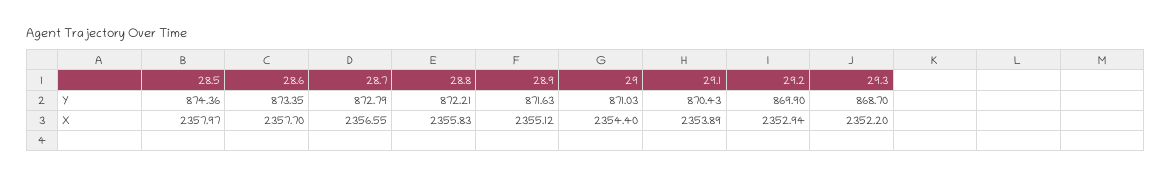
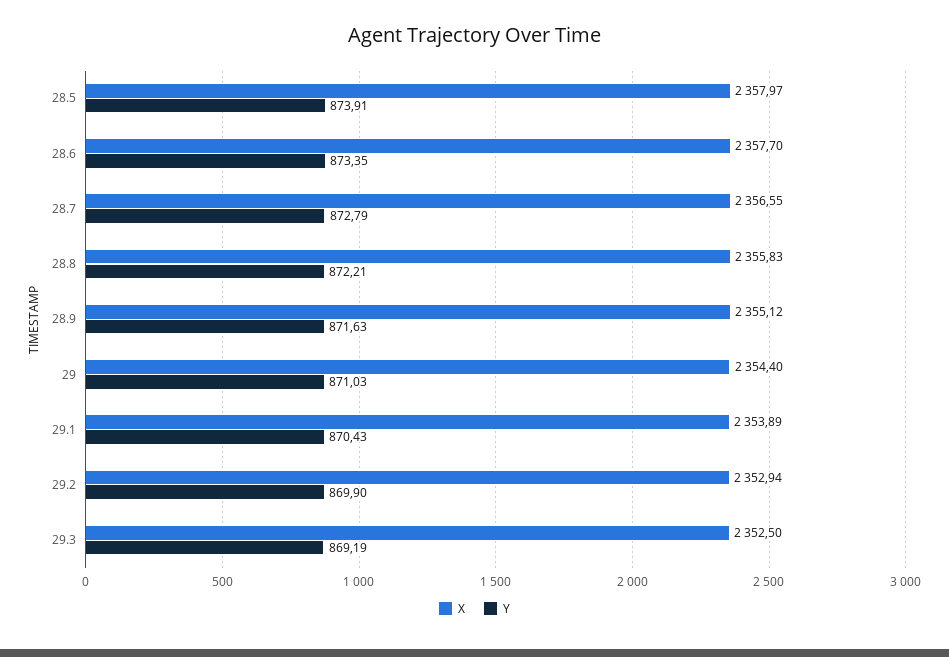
Y, 28.5: 874.36 -> 873.91
Y, 29.3: 868.7 -> 869.19
X, 29.3: 2352.2 -> 2352.5

